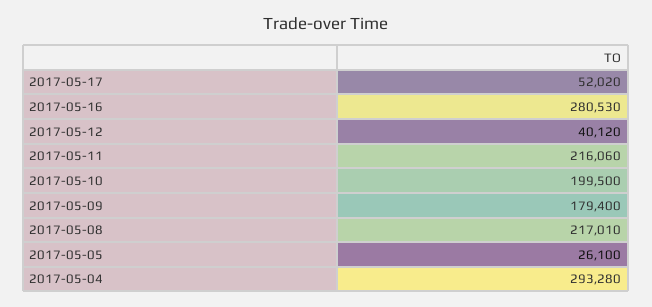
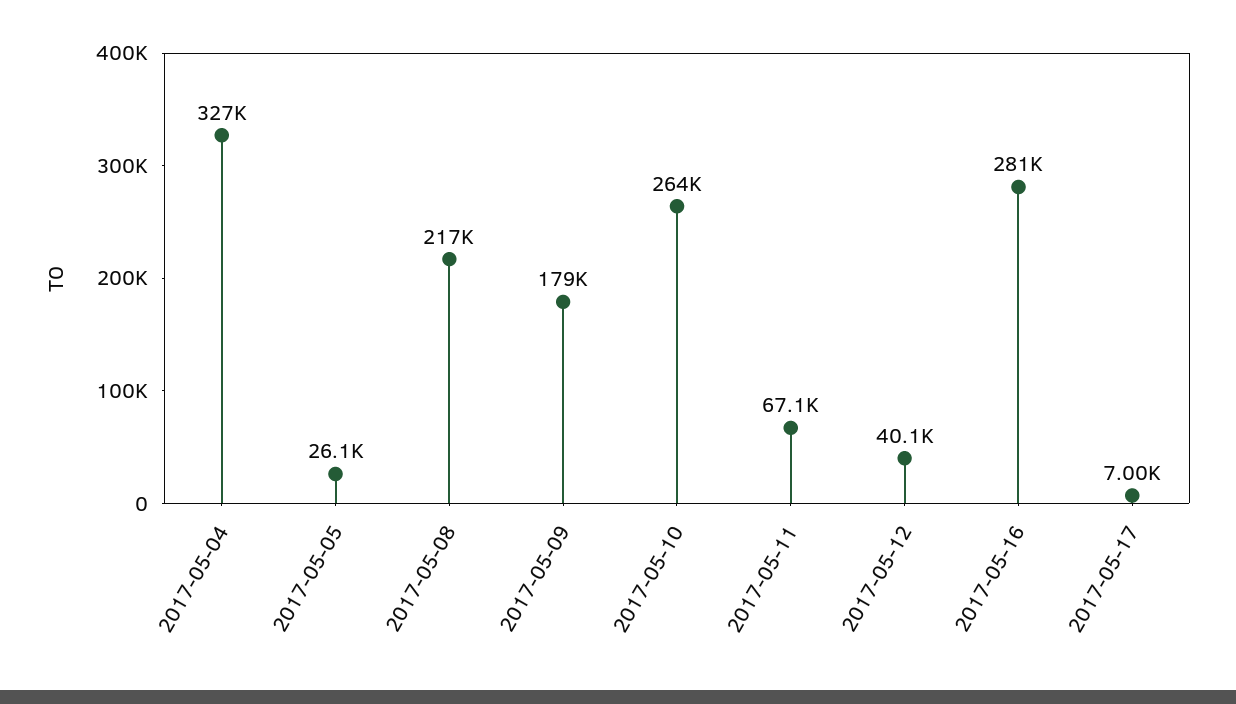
2017-05-17: 52020 -> 7000
2017-05-11: 216060 -> 67100
2017-05-10: 199500 -> 264000
2017-05-04: 293280 -> 327000

